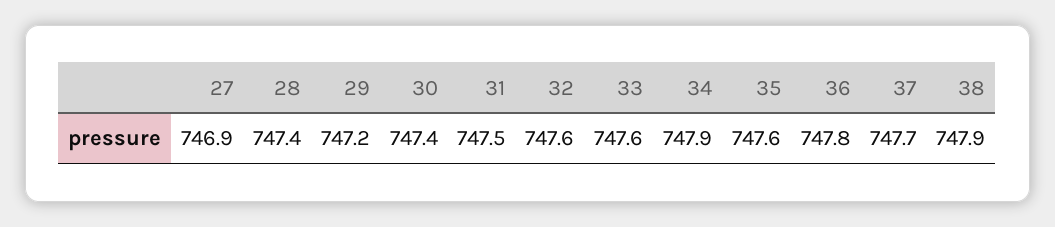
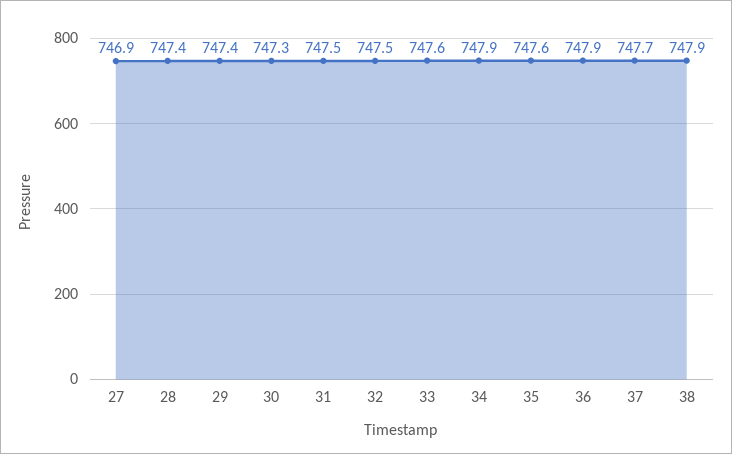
29: 747.2 -> 747.4
30: 747.4 -> 747.3
32: 747.6 -> 747.5
36: 747.8 -> 747.9

